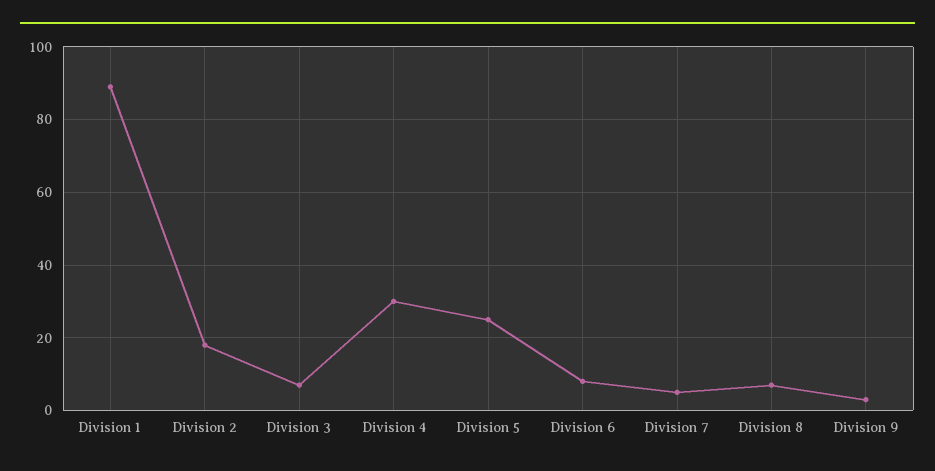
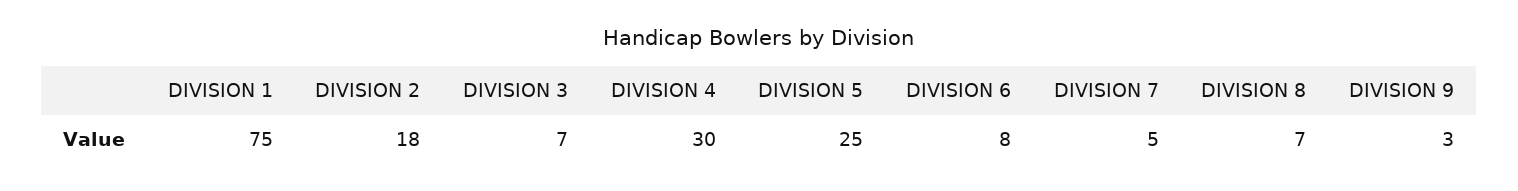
Division 1: 90 -> 75

